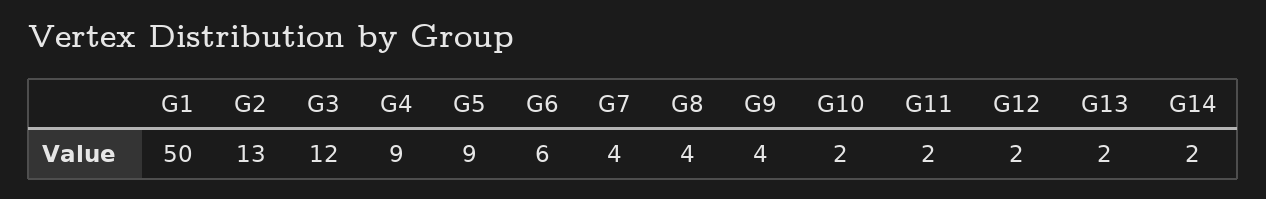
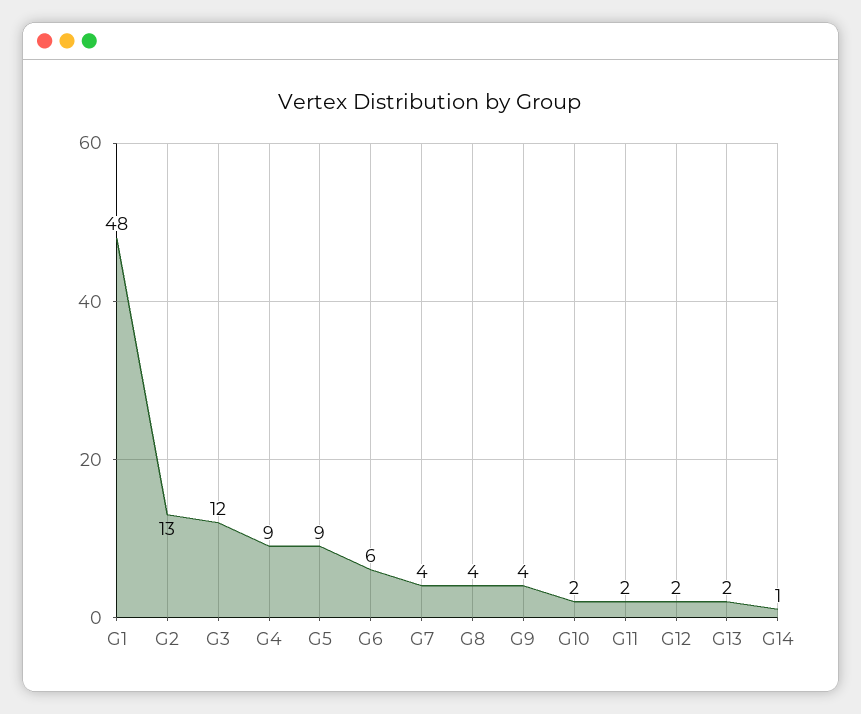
G1: 50 -> 48
G14: 2 -> 1

